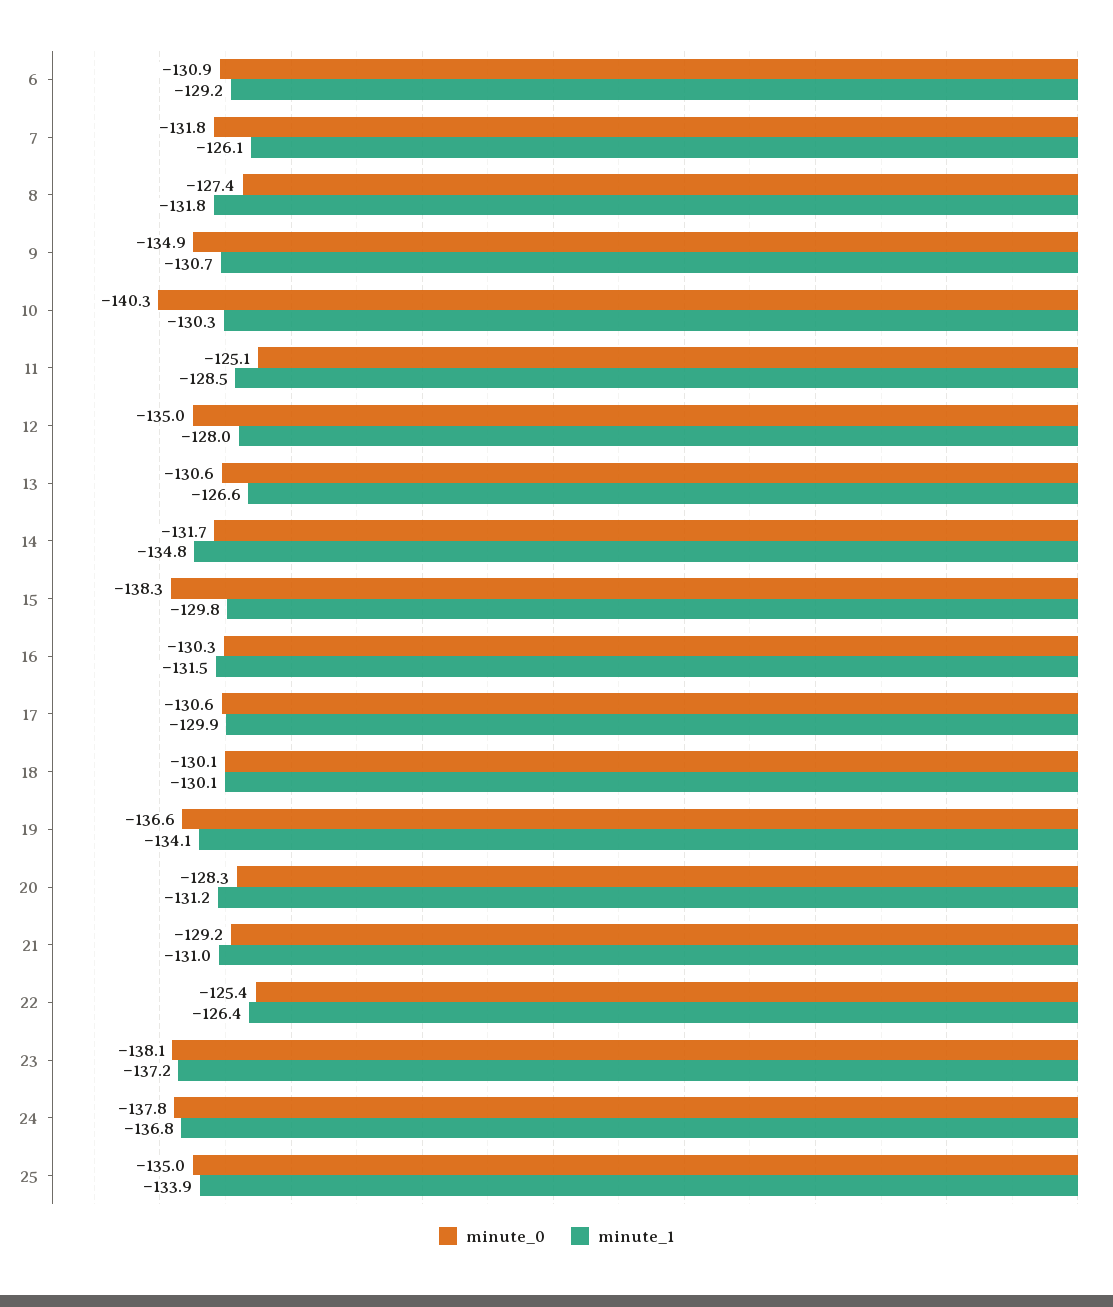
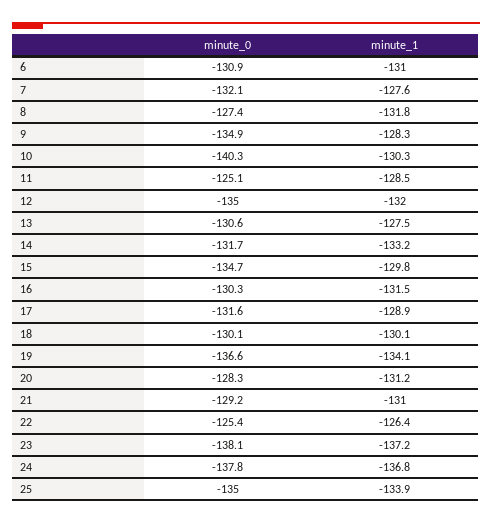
minute_1, 6: -129.2 -> -131
minute_0, 7: -131.8 -> -132.1
minute_1, 7: -126.1 -> -127.6
minute_1, 9: -130.7 -> -128.3
minute_1, 12: -128 -> -132
minute_1, 13: -126.6 -> -127.5
minute_1, 14: -134.8 -> -133.2
minute_0, 15: -138.3 -> -134.7
minute_0, 17: -130.6 -> -131.6
minute_1, 17: -129.9 -> -128.9

